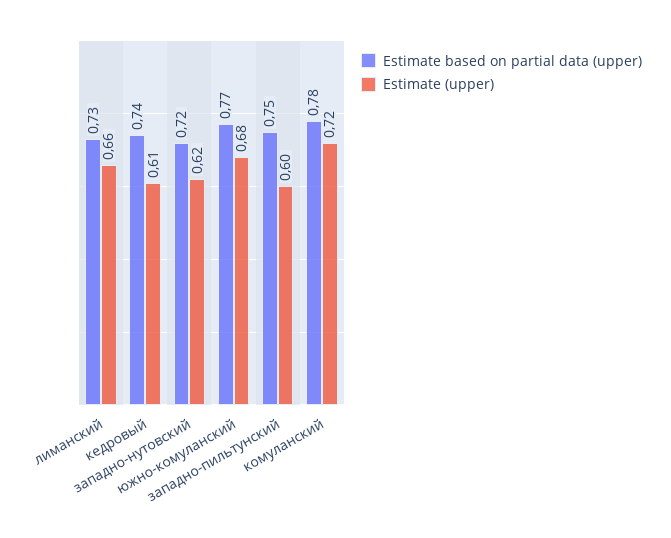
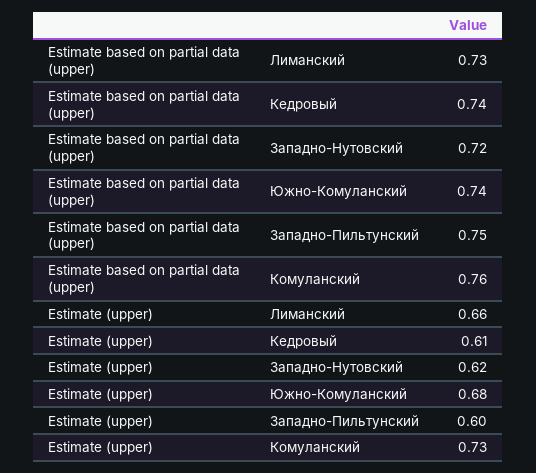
Estimate based on partial data (upper), южно-комуланский: 0.77 -> 0.74
Estimate based on partial data (upper), комуланский: 0.78 -> 0.76
Estimate (upper), комуланский: 0.72 -> 0.73

